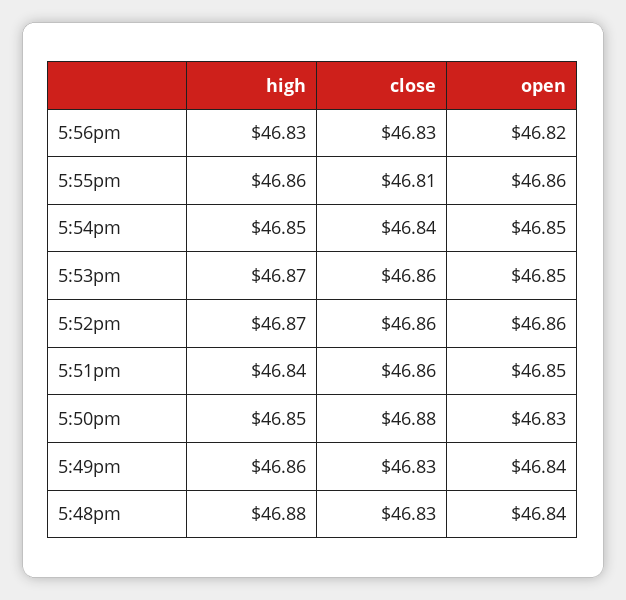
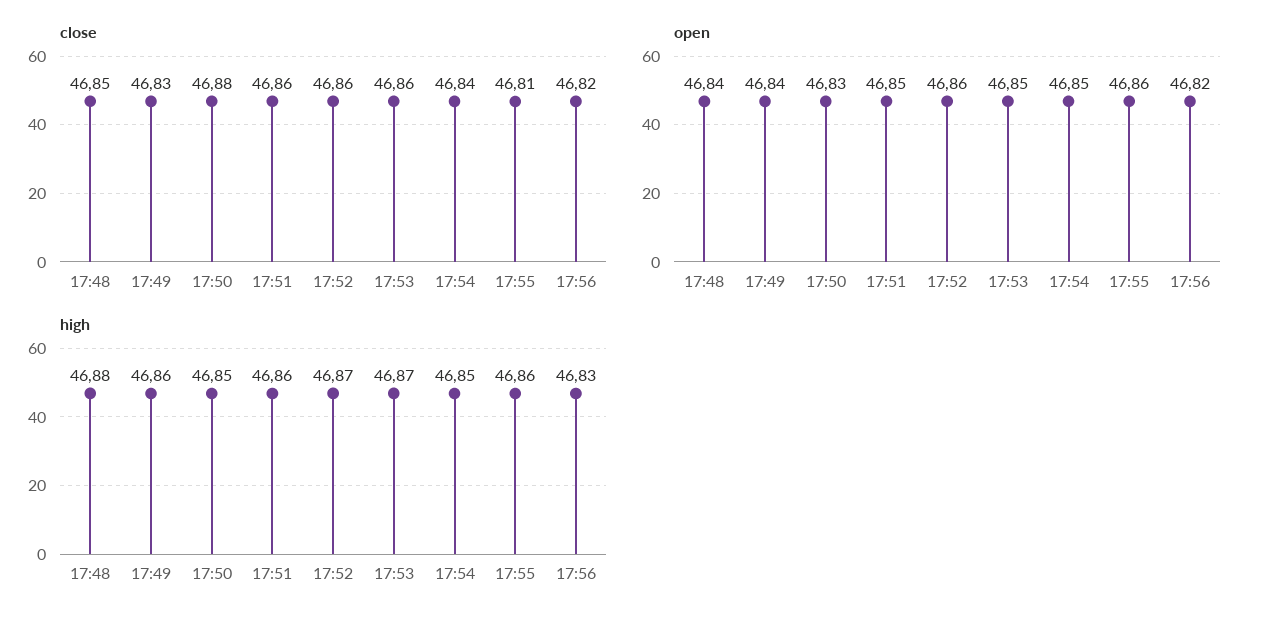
close, 5:56pm: 46.83 -> 46.82
high, 5:51pm: 46.84 -> 46.86
close, 5:48pm: 46.83 -> 46.85

